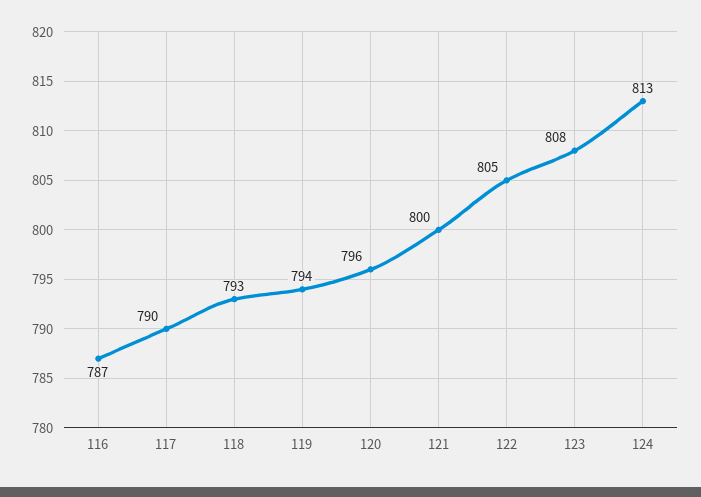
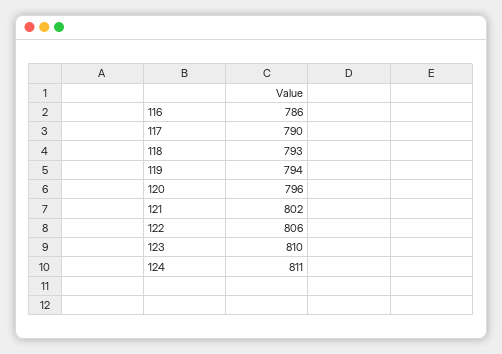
116: 787 -> 786
121: 800 -> 802
122: 805 -> 806
123: 808 -> 810
124: 813 -> 811

